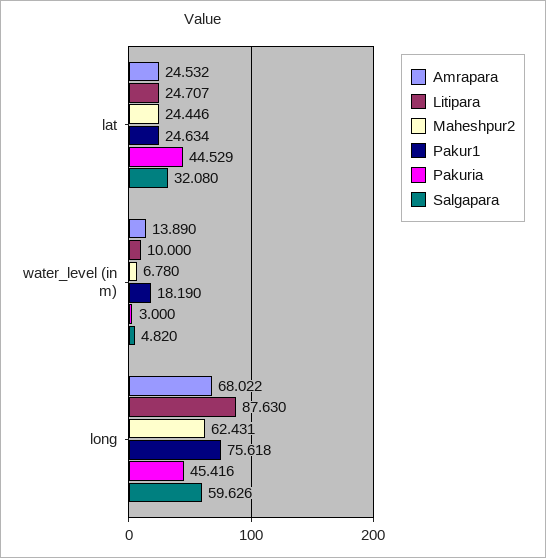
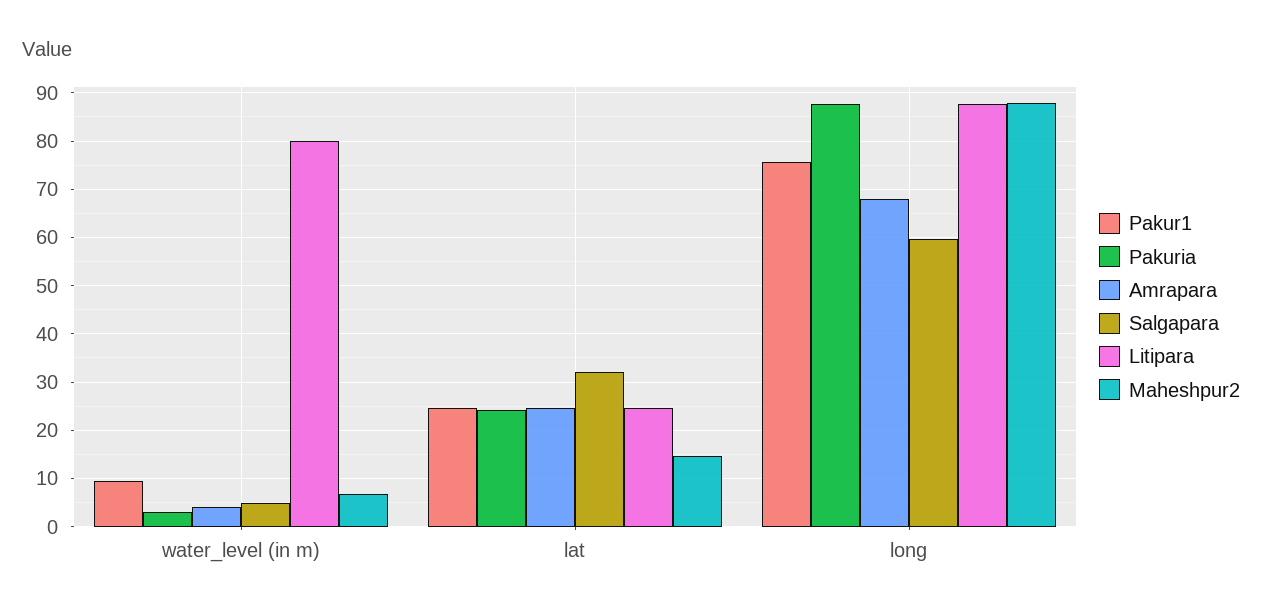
Maheshpur2, lat: 24.446 -> 14
Pakuria, lat: 44.529 -> 24
Amrapara, water_level (in m): 13.89 -> 4
Litipara, water_level (in m): 10 -> 80
Pakur1, water_level (in m): 18.19 -> 10
Maheshpur2, long: 62.431 -> 88
Pakuria, long: 45.416 -> 88

